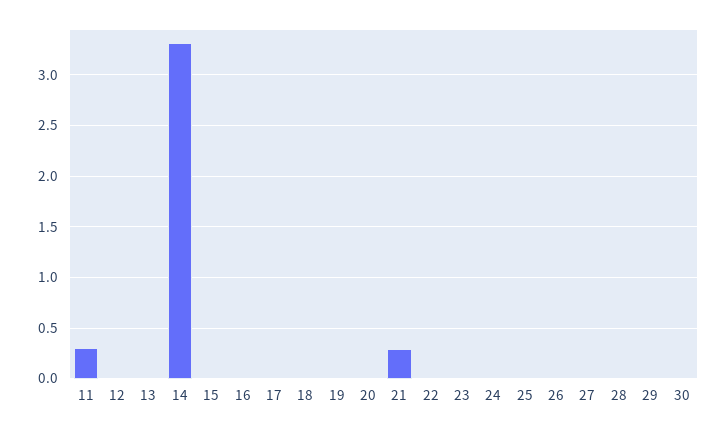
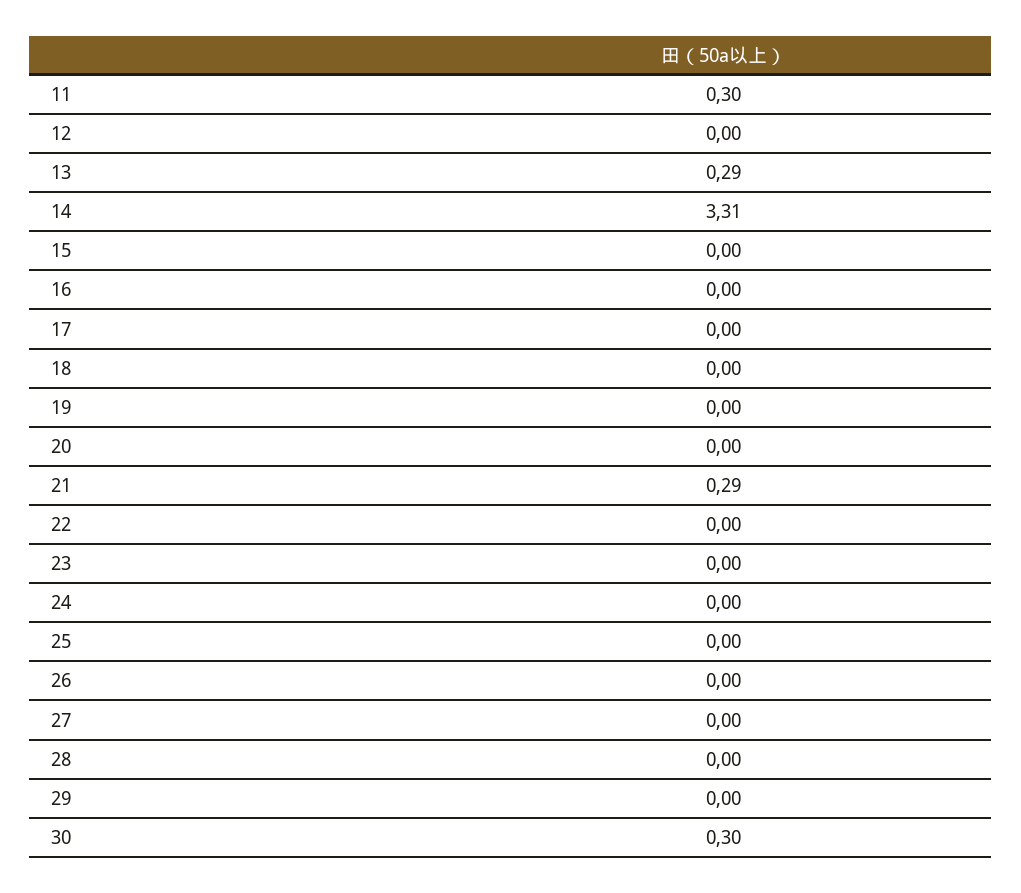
13: 0 -> 0.29
30: 0 -> 0.3

